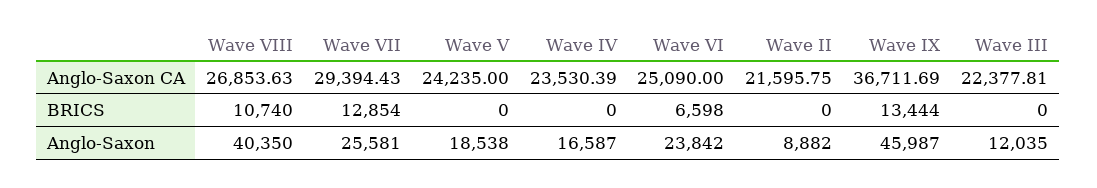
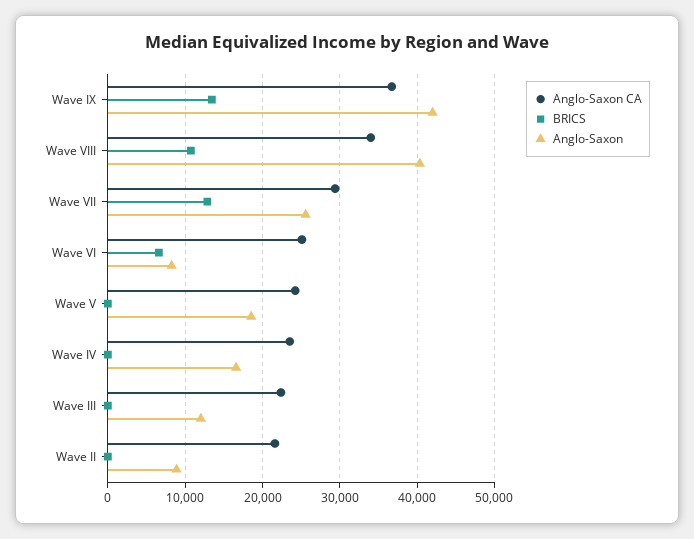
Anglo-Saxon CA, Wave VIII: 26853.63 -> 34000
Anglo-Saxon, Wave VI: 23842 -> 8000
Anglo-Saxon, Wave IX: 45987 -> 42000

